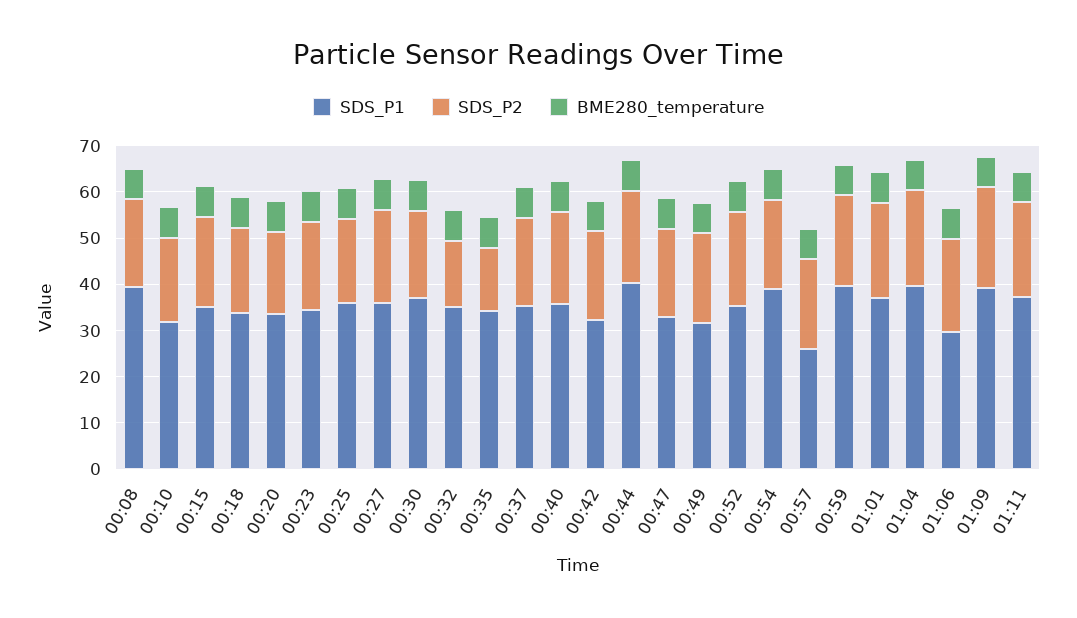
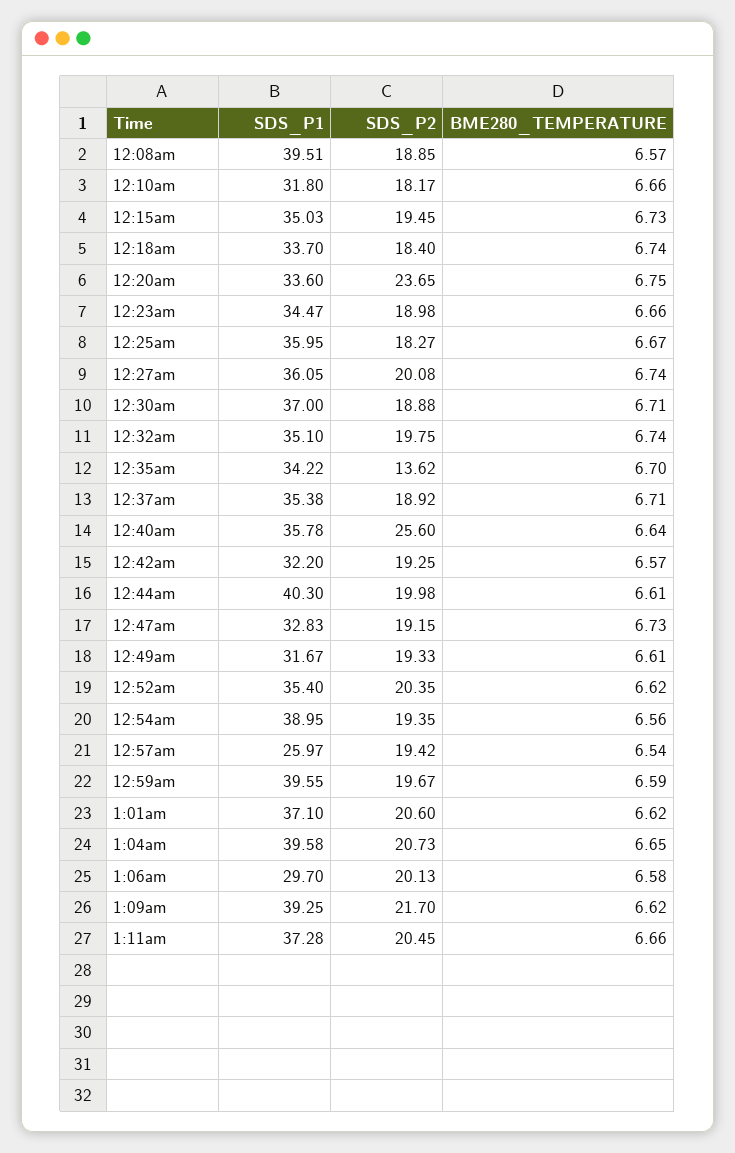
SDS_P2, 00:20: 18 -> 23.65
SDS_P2, 00:32: 14 -> 19.75
SDS_P2, 00:40: 20 -> 25.6

